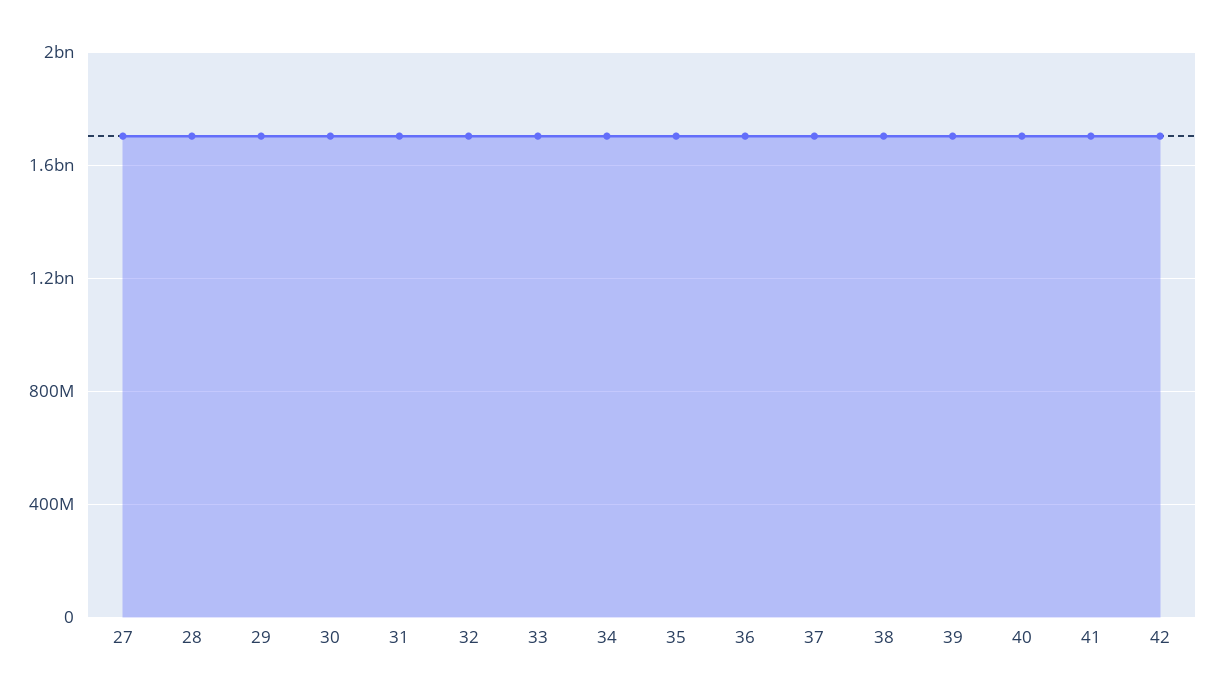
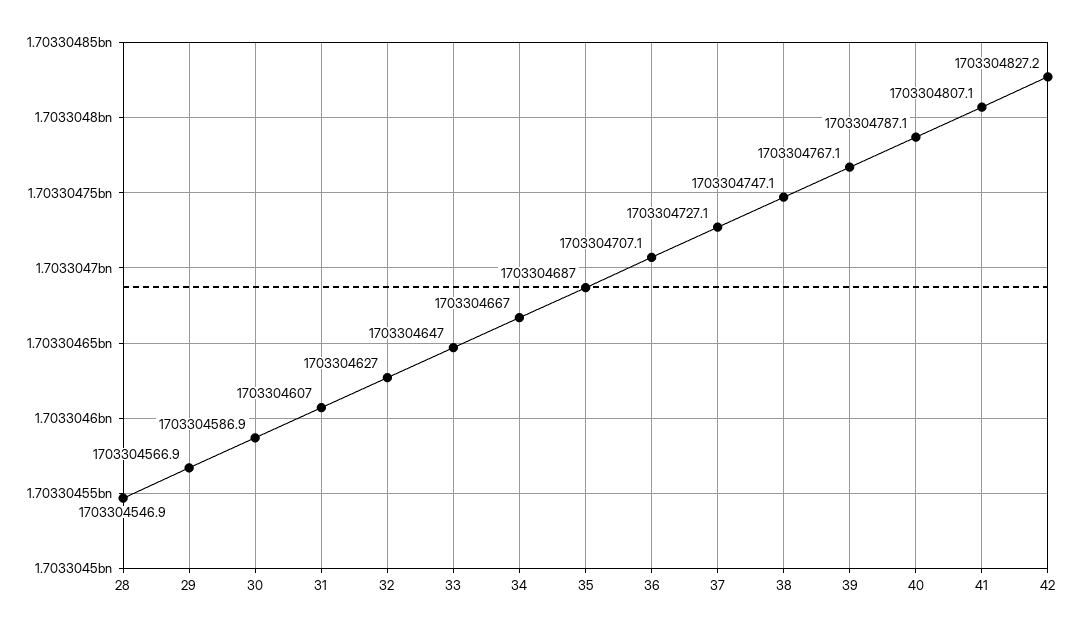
27: 1700000000 -> none

